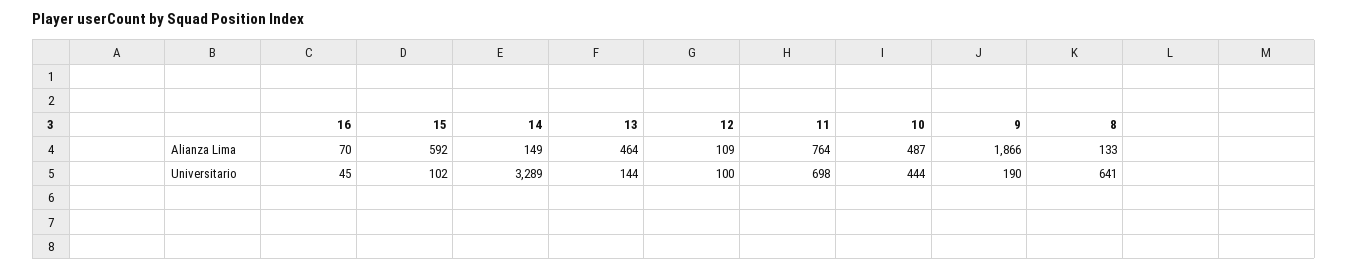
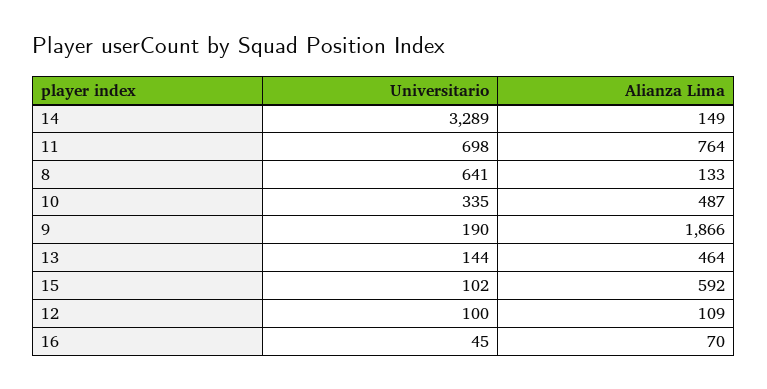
10, Universitario: 444 -> 335

